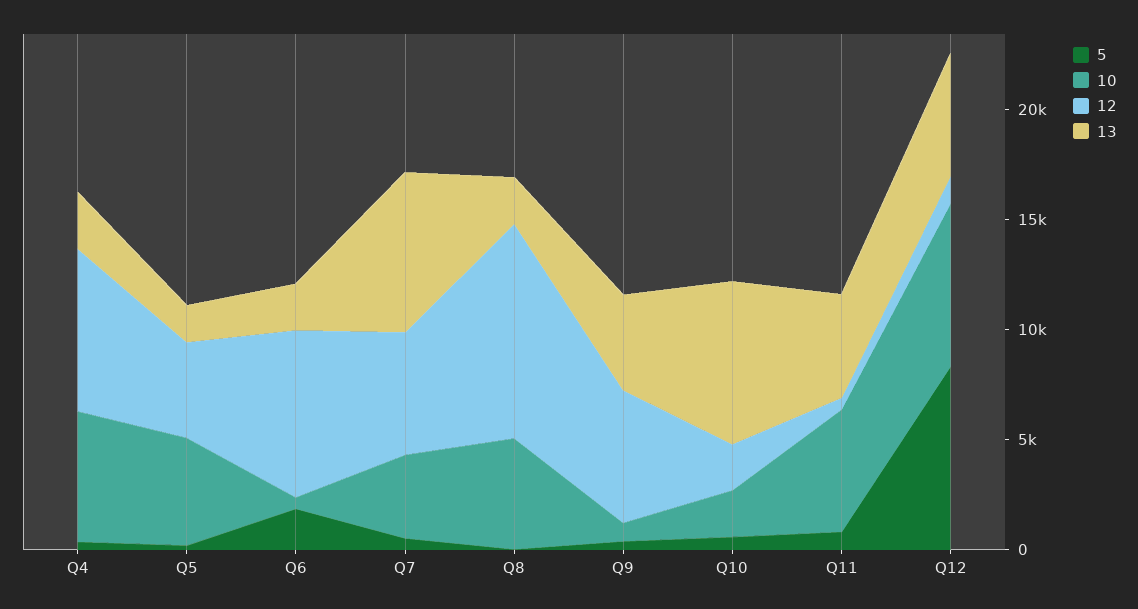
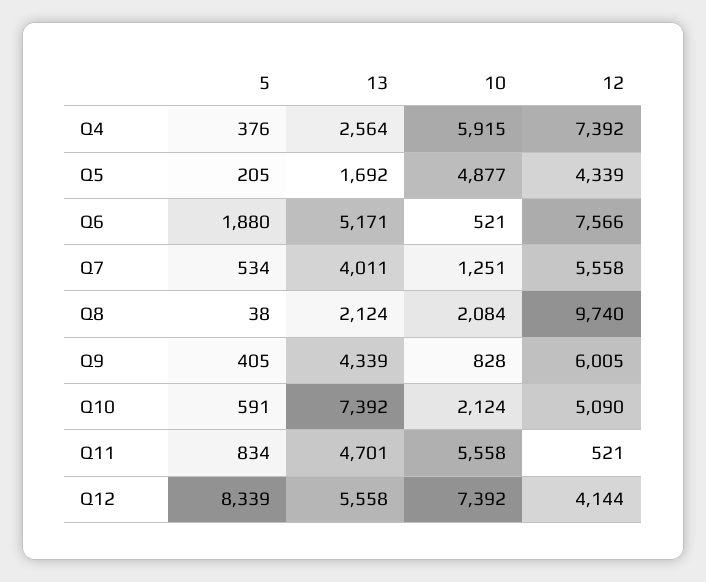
13, Q6: 2000 -> 5171
10, Q7: 4000 -> 1251
13, Q7: 7000 -> 4011
10, Q8: 5000 -> 2084
12, Q10: 2000 -> 5090
12, Q12: 1000 -> 4144

